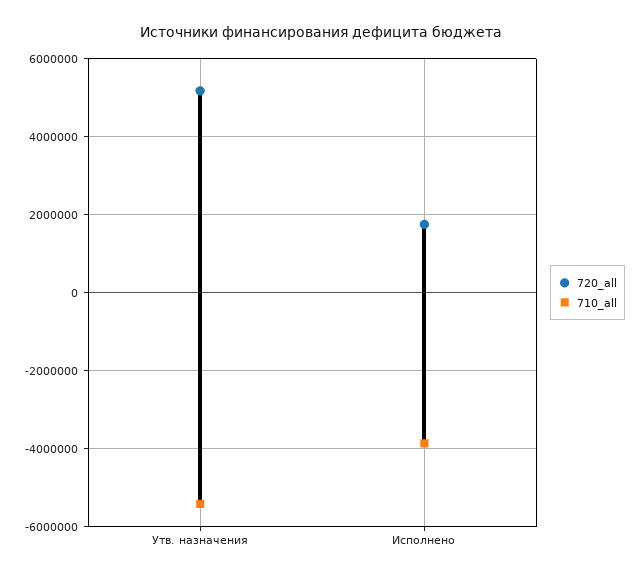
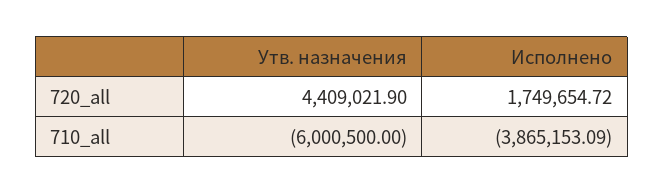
720_all, Утв. назначения: 5200000 -> 4409021.9
710_all, Утв. назначения: -5400000 -> -6000500

